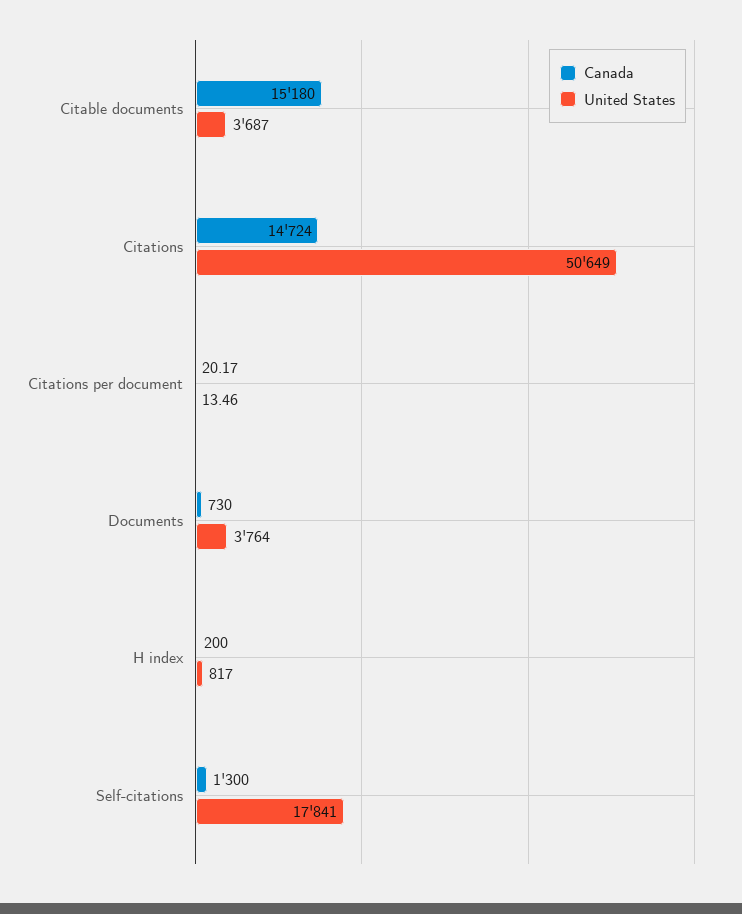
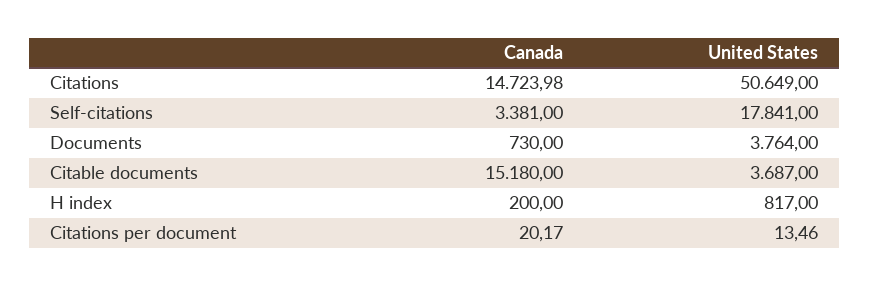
Canada, Citations: 14724 -> 14723.98
Canada, Self-citations: 1300 -> 3381

